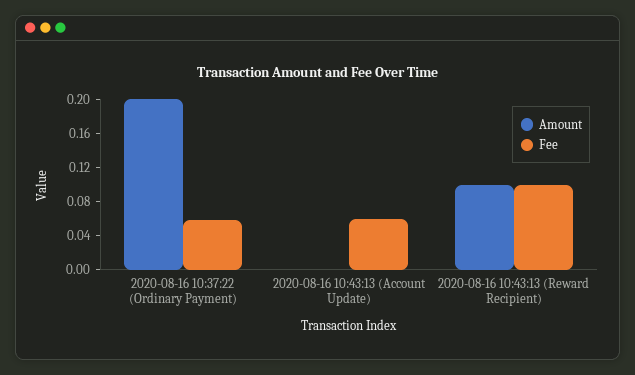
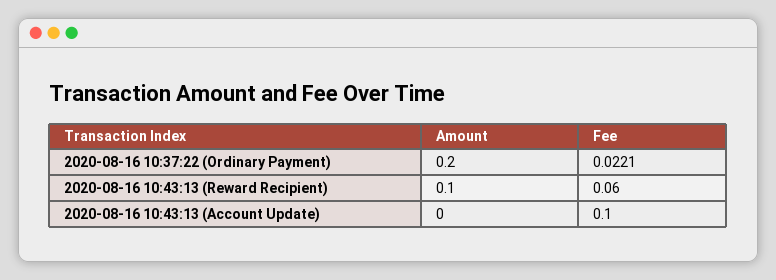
Fee, 2020-08-16 10:37:22 (Ordinary Payment): 0.06 -> 0.0221
Fee, 2020-08-16 10:43:13 (Account Update): 0.06 -> 0.1
Fee, 2020-08-16 10:43:13 (Reward Recipient): 0.1 -> 0.06

